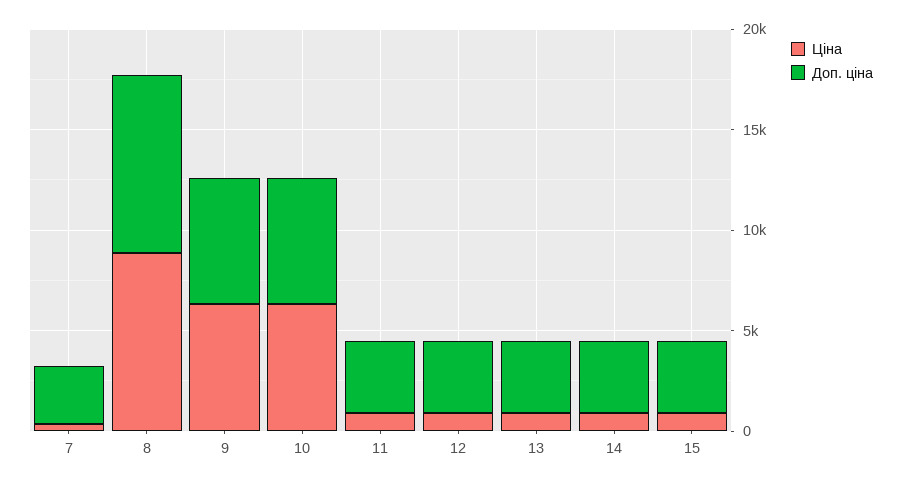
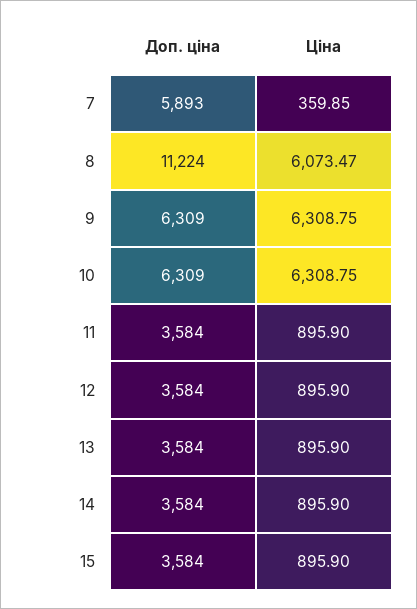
Доп. ціна, 7: 3000 -> 5893
Ціна, 8: 9000 -> 6073.47
Доп. ціна, 8: 9000 -> 11224

